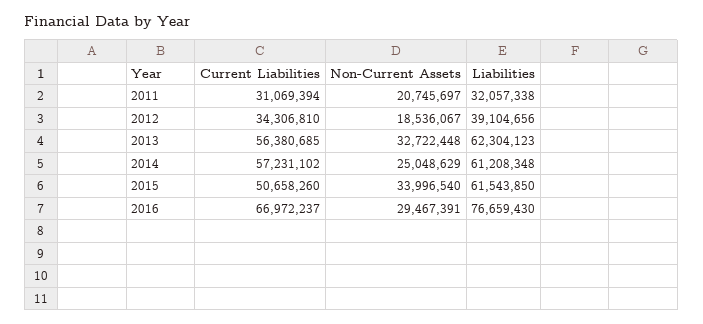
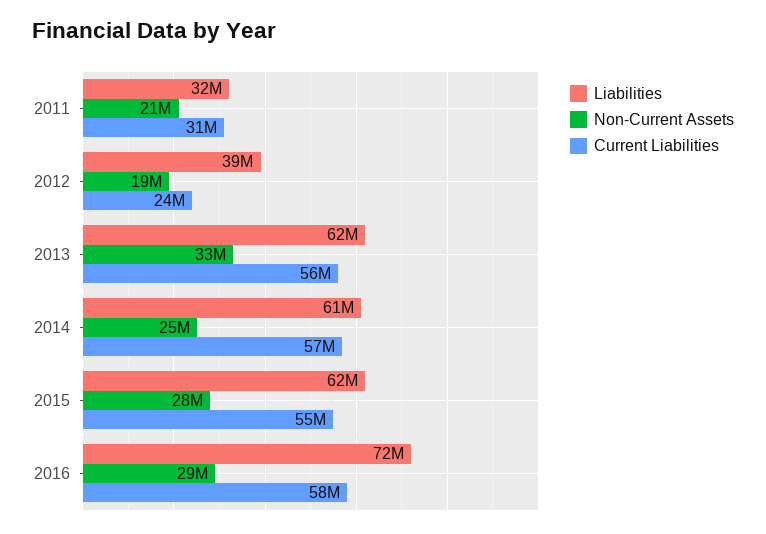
Current Liabilities, 2012: 34306810 -> 24000000
Current Liabilities, 2015: 50658260 -> 55000000
Non-Current Assets, 2015: 33996540 -> 28000000
Current Liabilities, 2016: 66972237 -> 58000000
Liabilities, 2016: 76659430 -> 72000000

